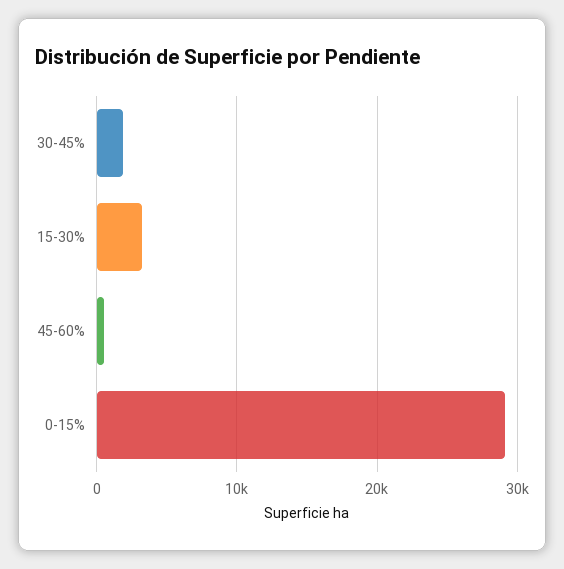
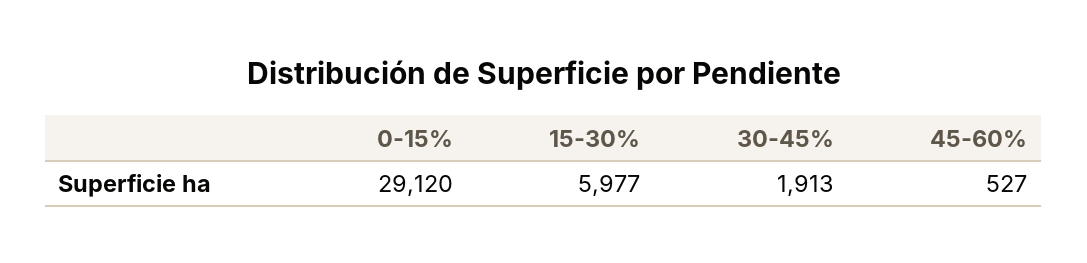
15-30%: 3000 -> 5977

